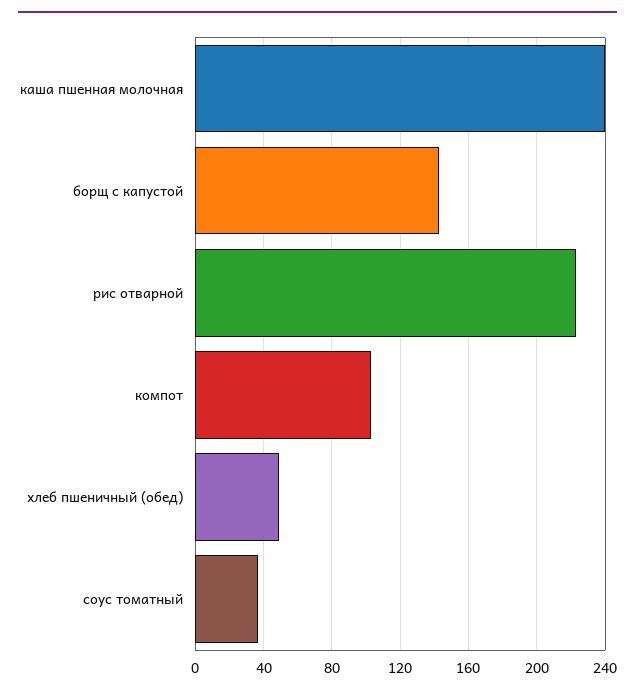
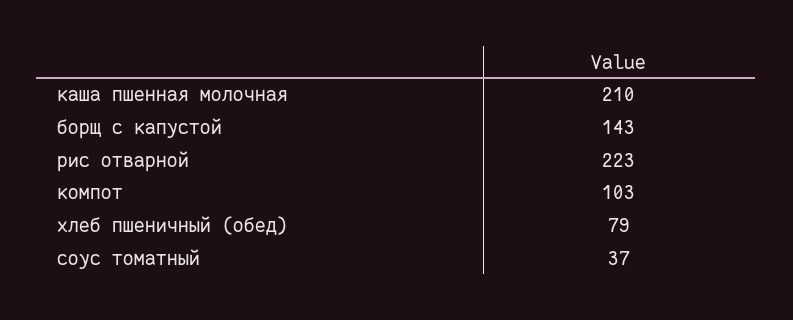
каша пшенная молочная: 240 -> 210
хлеб пшеничный (обед): 50 -> 79

